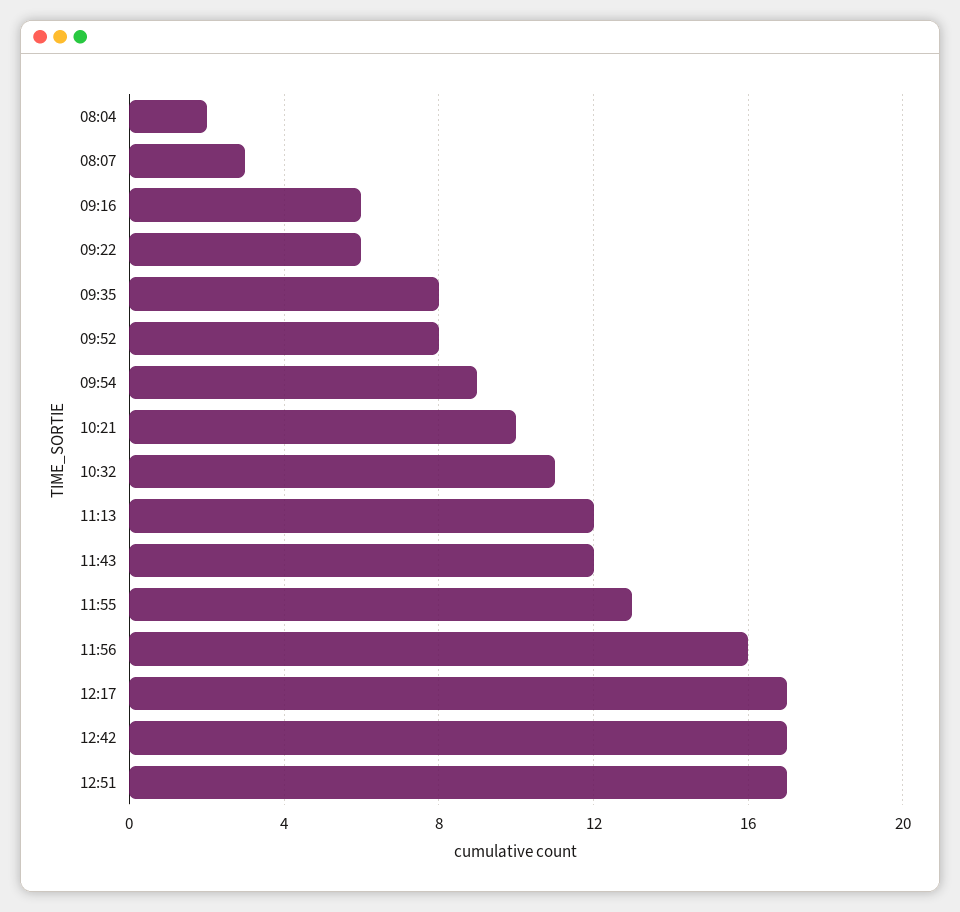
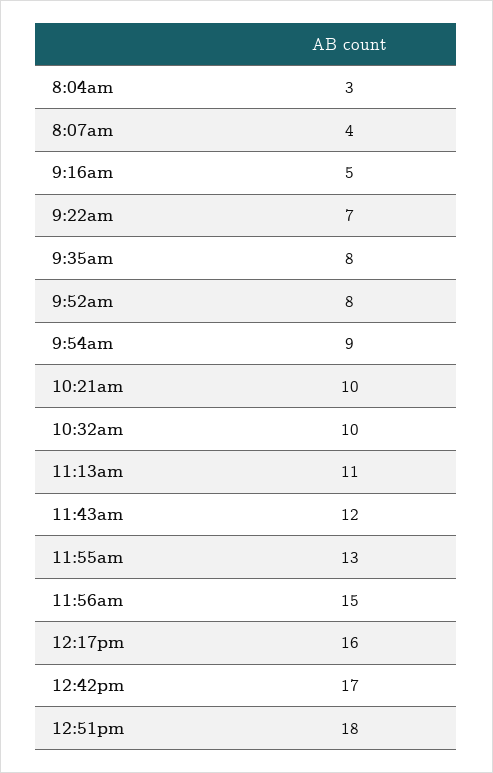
08:04: 2 -> 3
08:07: 3 -> 4
09:16: 6 -> 5
09:22: 6 -> 7
10:32: 11 -> 10
11:13: 12 -> 11
11:56: 16 -> 15
12:17: 17 -> 16
12:51: 17 -> 18

